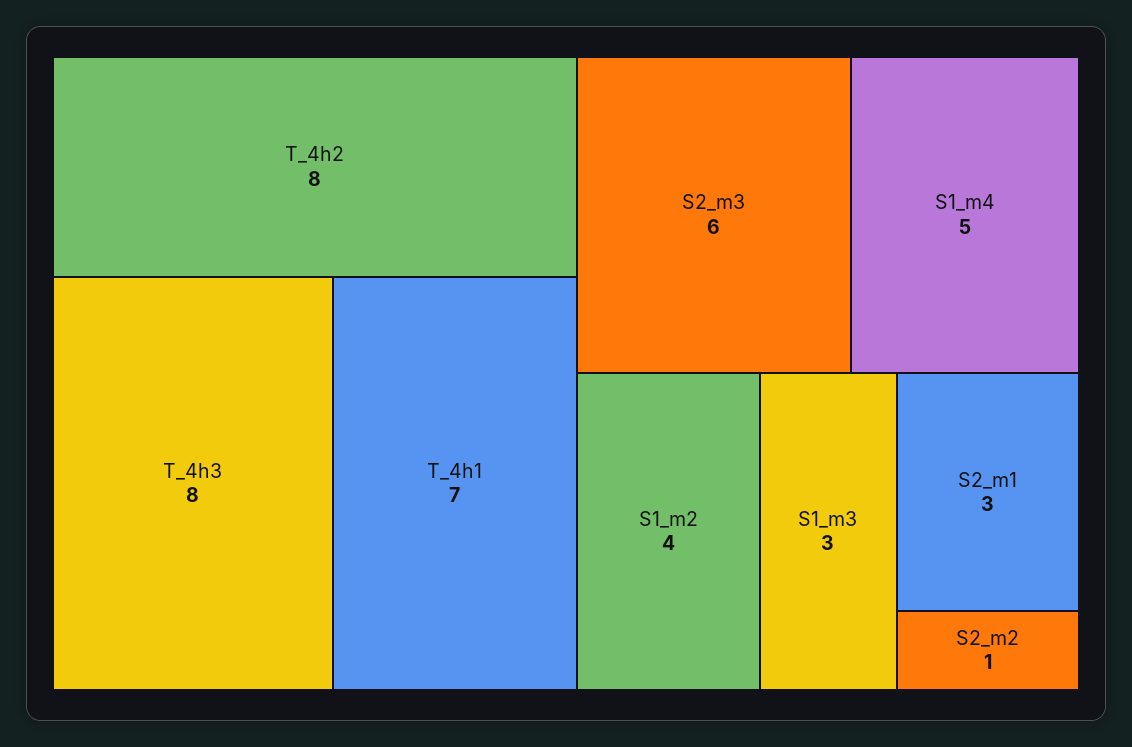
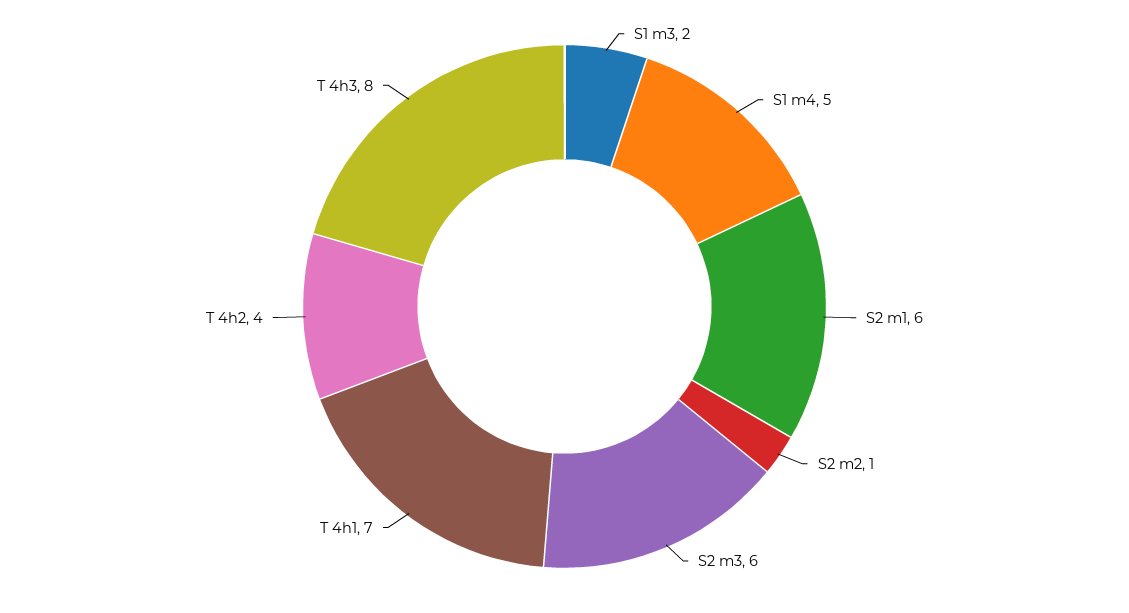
T_4h2: 8 -> 4
S1_m2: 4 -> none
S1_m3: 3 -> 2
S2_m1: 3 -> 6

